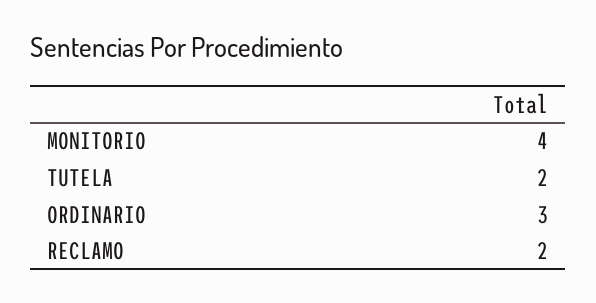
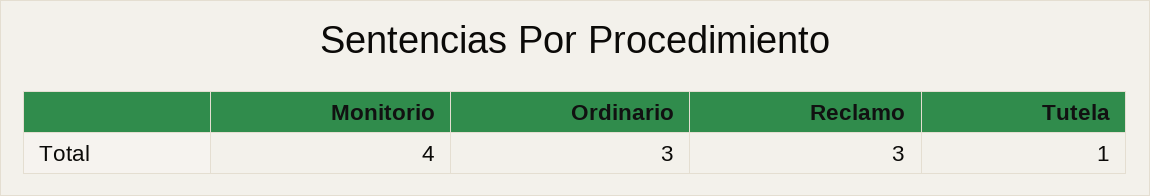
TUTELA: 2 -> 1
RECLAMO: 2 -> 3

